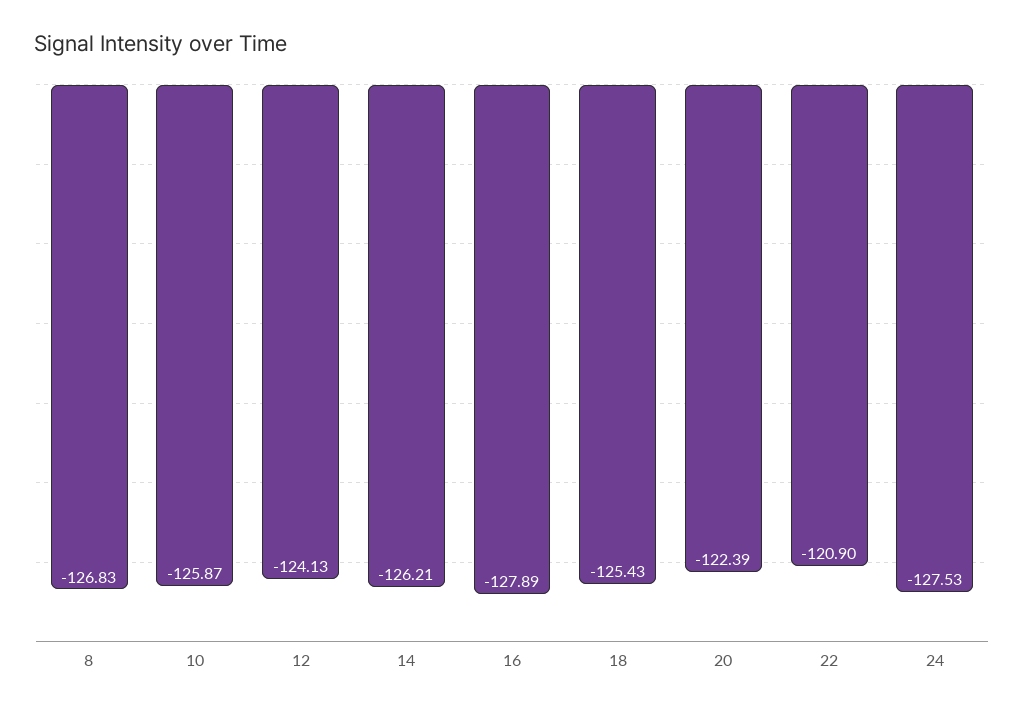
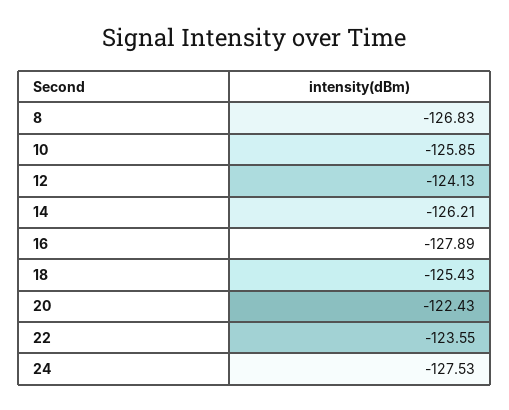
10: -125.87 -> -125.85
20: -122.39 -> -122.43
22: -120.9 -> -123.55

